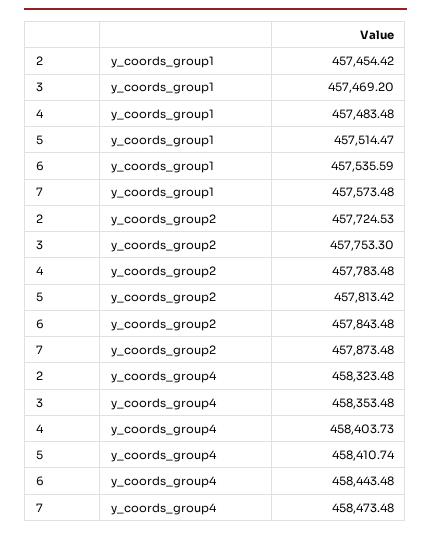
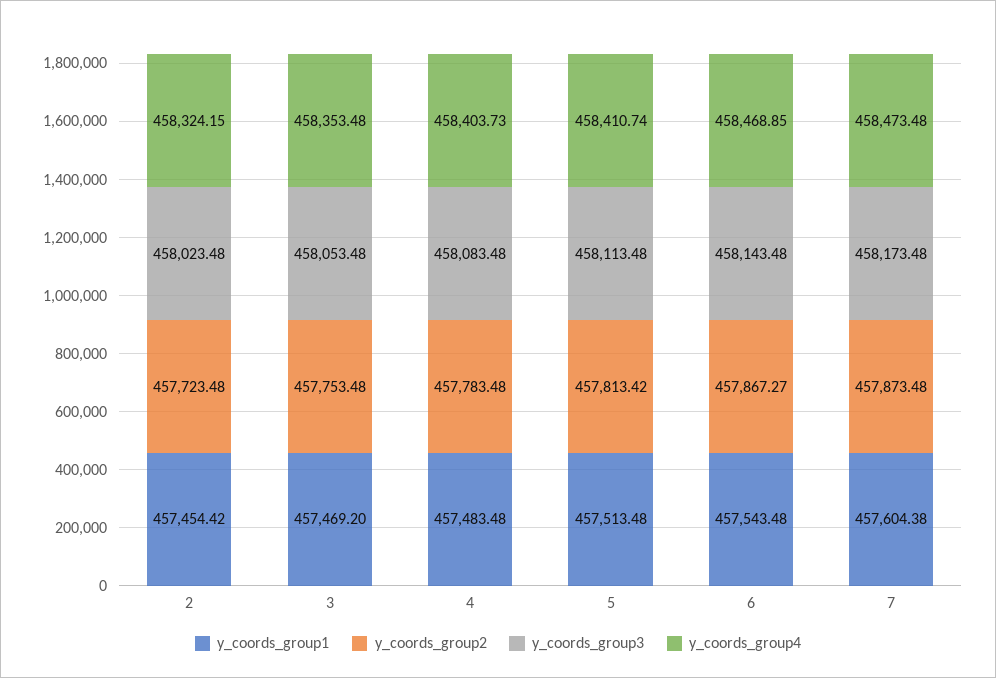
y_coords_group1, 5: 457514.47 -> 457513.48
y_coords_group1, 6: 457535.59 -> 457543.48
y_coords_group1, 7: 457573.48 -> 457604.38
y_coords_group2, 2: 457724.53 -> 457723.48
y_coords_group2, 3: 457753.3 -> 457753.48
y_coords_group2, 6: 457843.48 -> 457867.27
y_coords_group4, 2: 458323.48 -> 458324.15
y_coords_group4, 6: 458443.48 -> 458468.85
y_coords_group3, 2: none -> 458023.48
y_coords_group3, 3: none -> 458053.48
y_coords_group3, 4: none -> 458083.48
y_coords_group3, 5: none -> 458113.48
y_coords_group3, 6: none -> 458143.48
y_coords_group3, 7: none -> 458173.48

